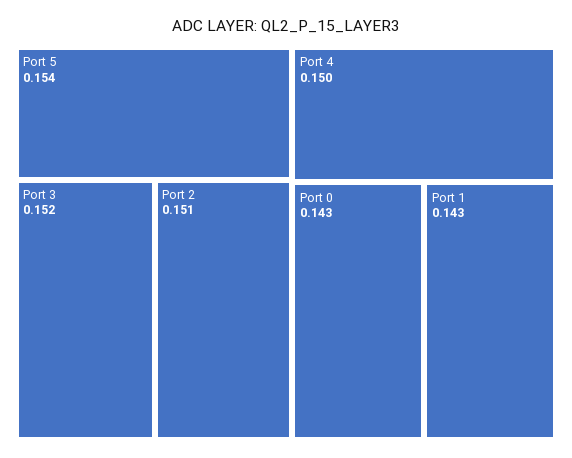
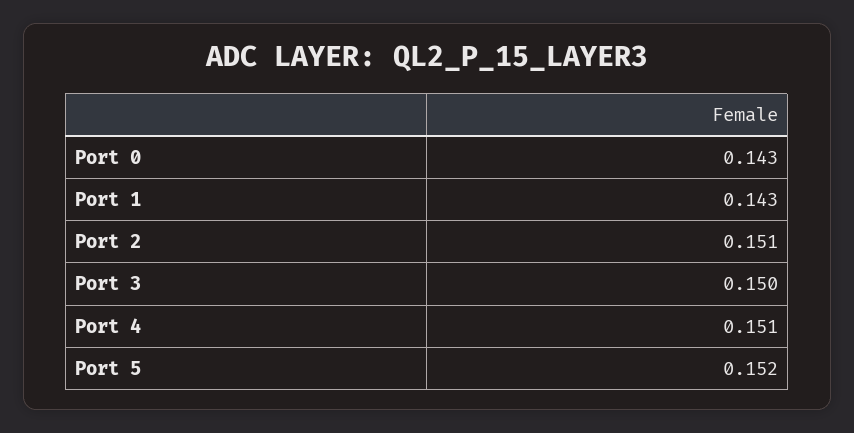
Port 5: 0.154 -> 0.152
Port 3: 0.152 -> 0.15
Port 4: 0.15 -> 0.151

